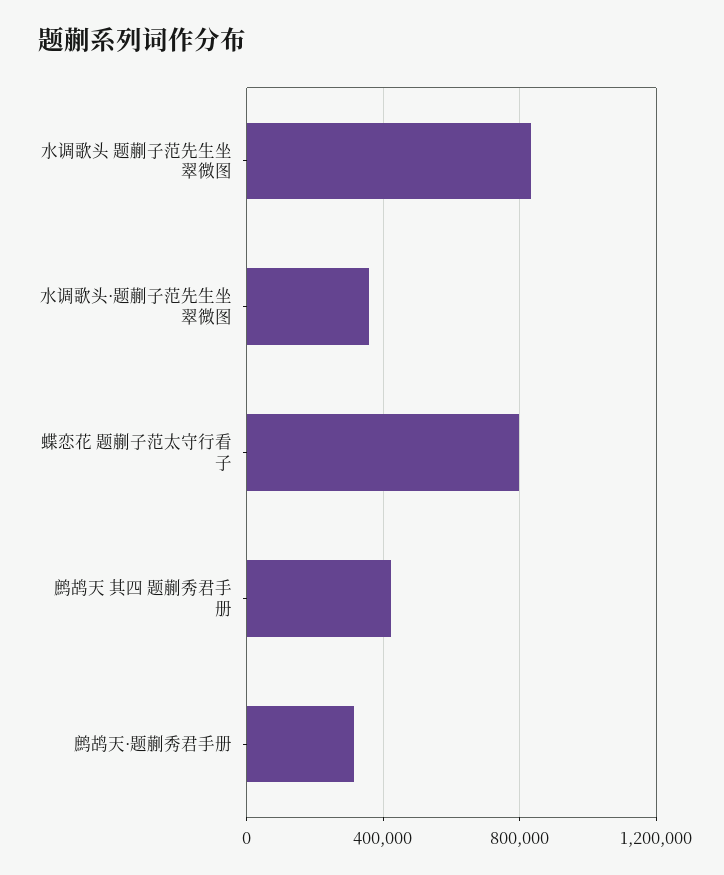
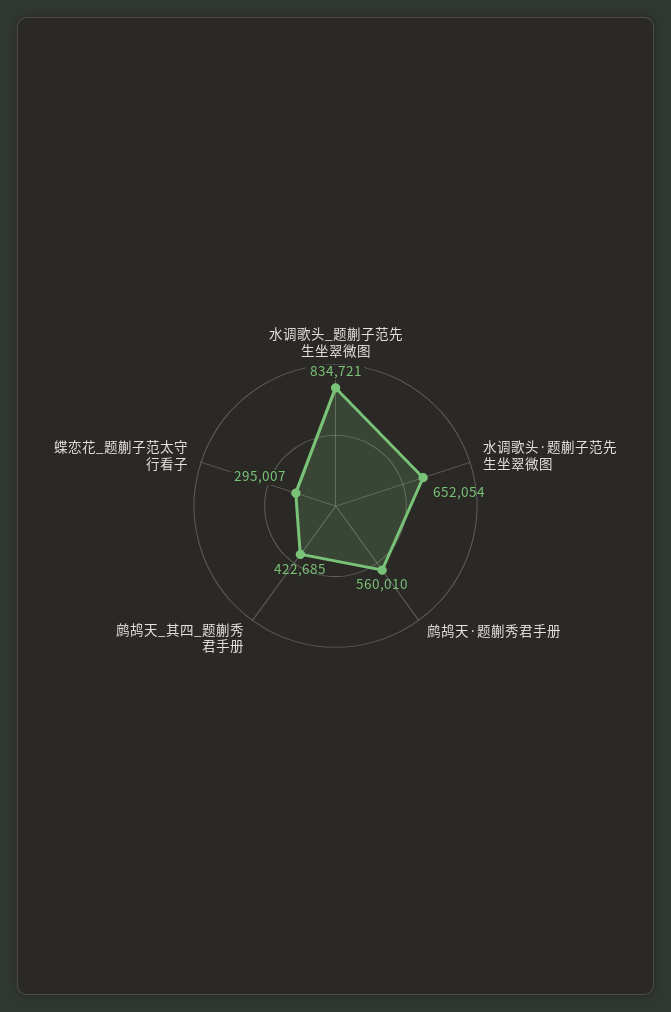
水调歌头·题蒯子范先生坐翠微图: 350000 -> 652054
蝶恋花 题蒯子范太守行看子: 800000 -> 295007
鹧鸪天·题蒯秀君手册: 300000 -> 560010

